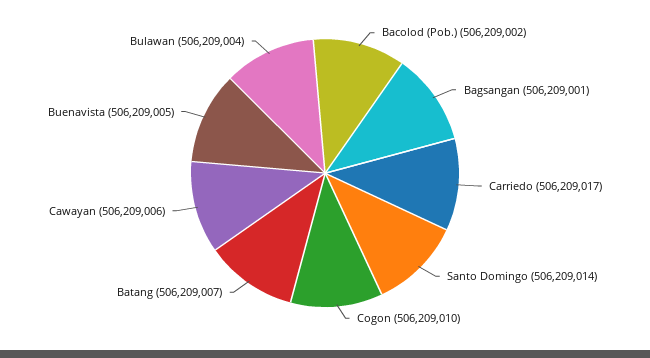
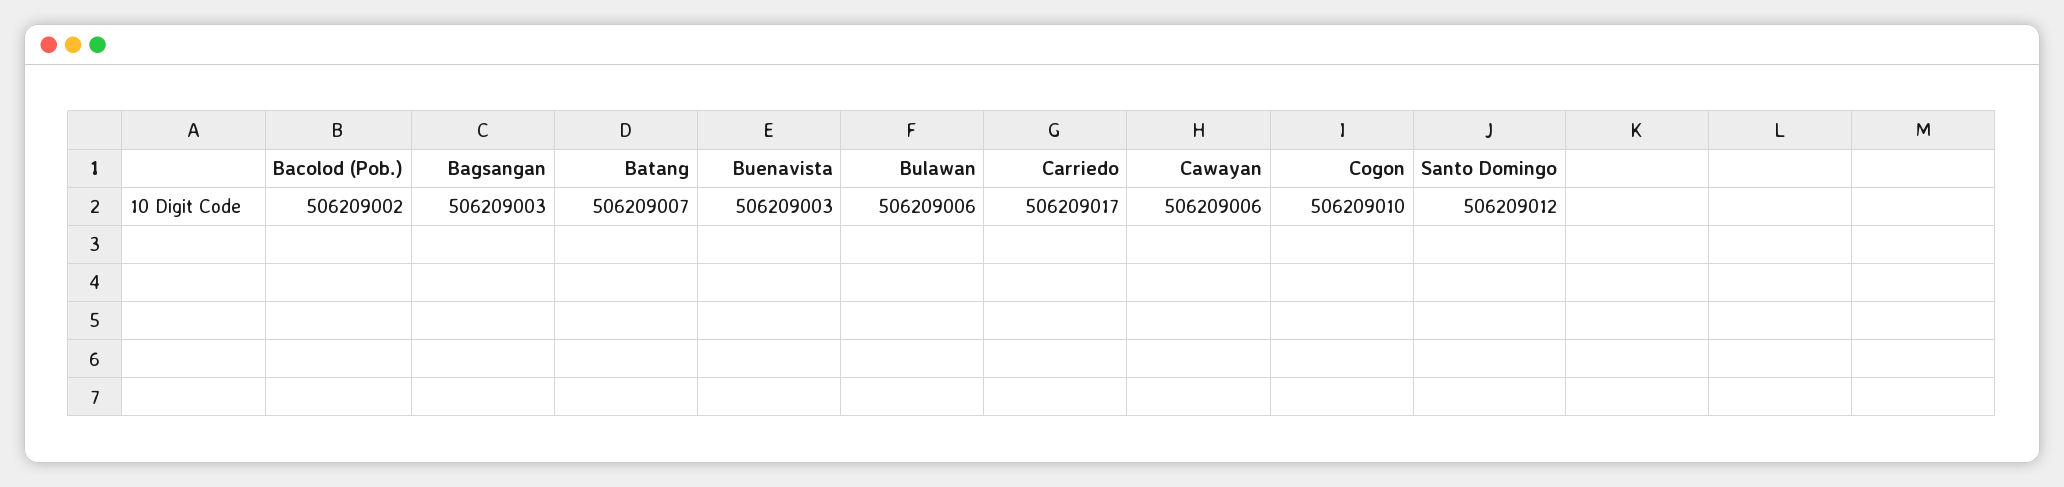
Bagsangan: 506209001 -> 506209003
Santo Domingo: 506209014 -> 506209012
Buenavista: 506209005 -> 506209003
Bulawan: 506209004 -> 506209006

